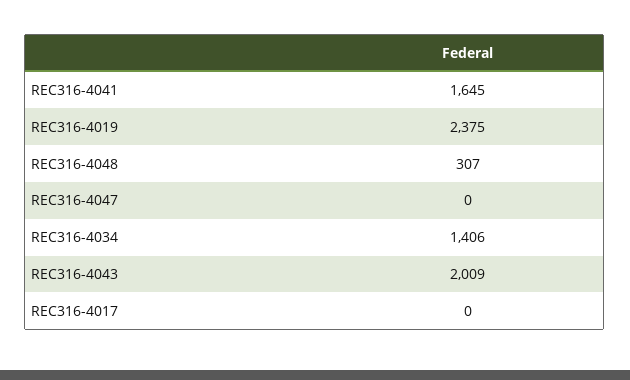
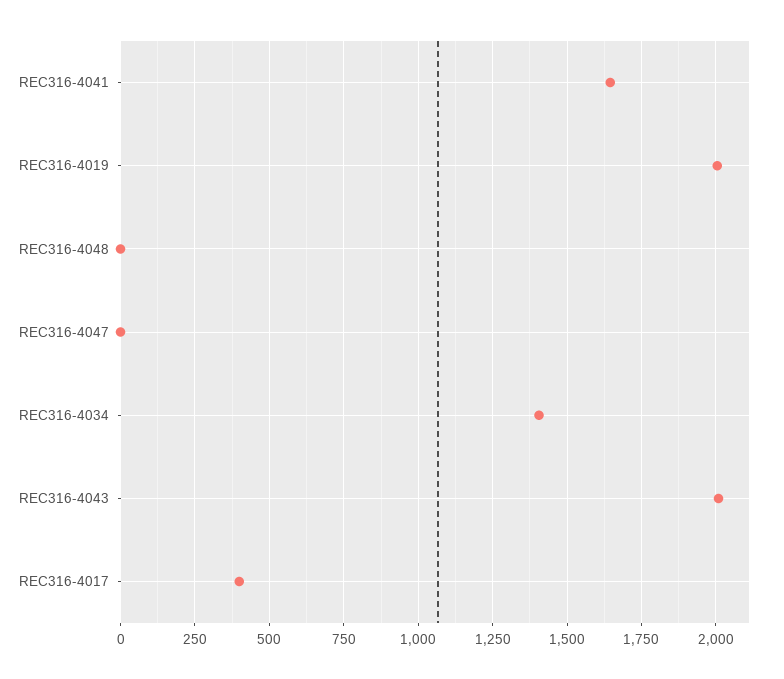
REC316-4019: 2375 -> 2000
REC316-4048: 307 -> 0
REC316-4017: 0 -> 400

